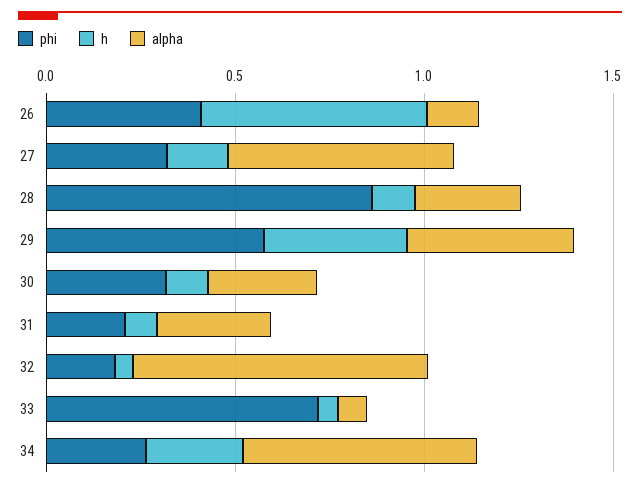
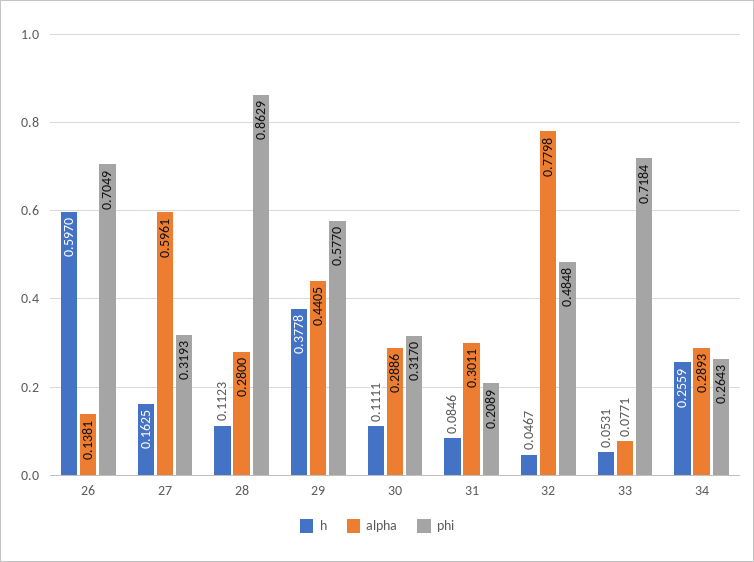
phi, 26: 0.4 -> 0.7049
phi, 32: 0.2 -> 0.4848
alpha, 34: 0.6 -> 0.2893

